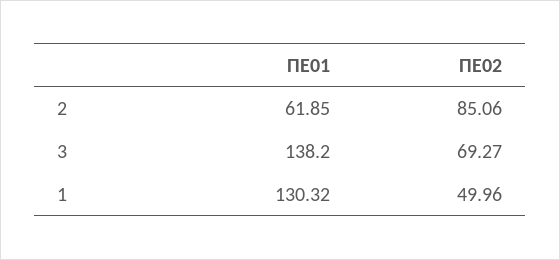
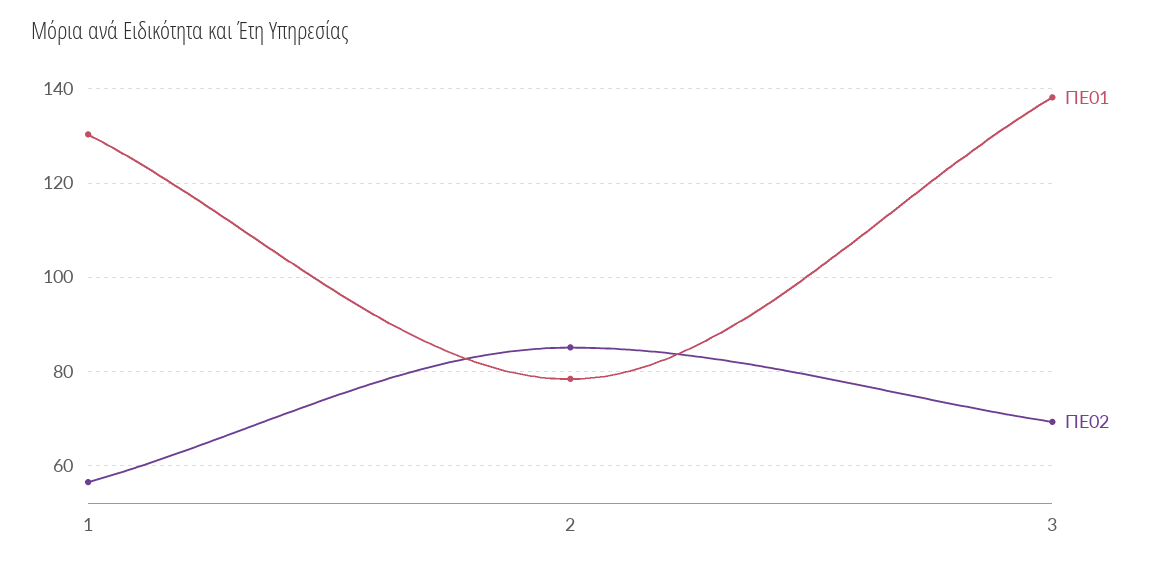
ΠΕ01, 2: 61.85 -> 78
ΠΕ02, 1: 49.96 -> 56

